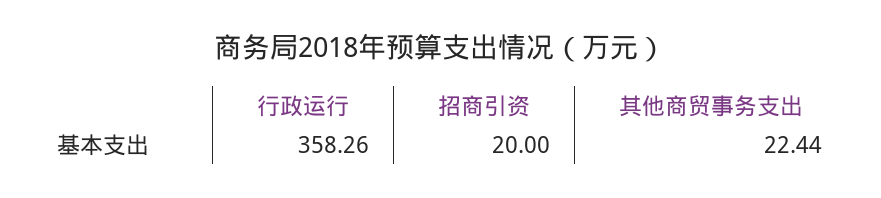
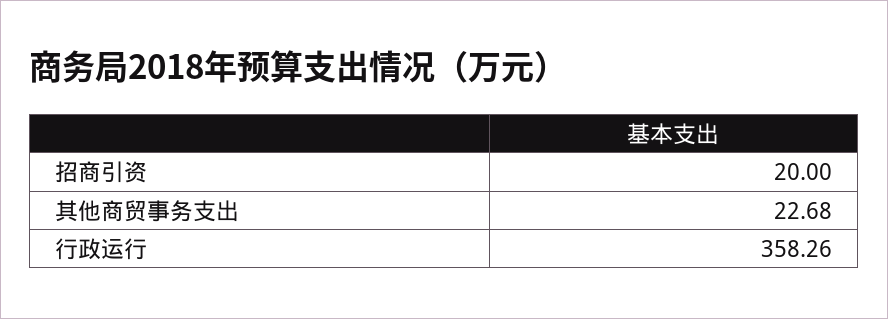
其他商贸事务支出: 22.44 -> 22.68

